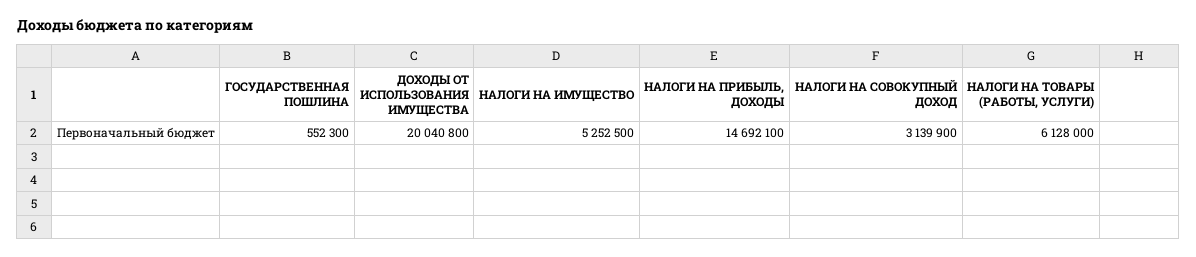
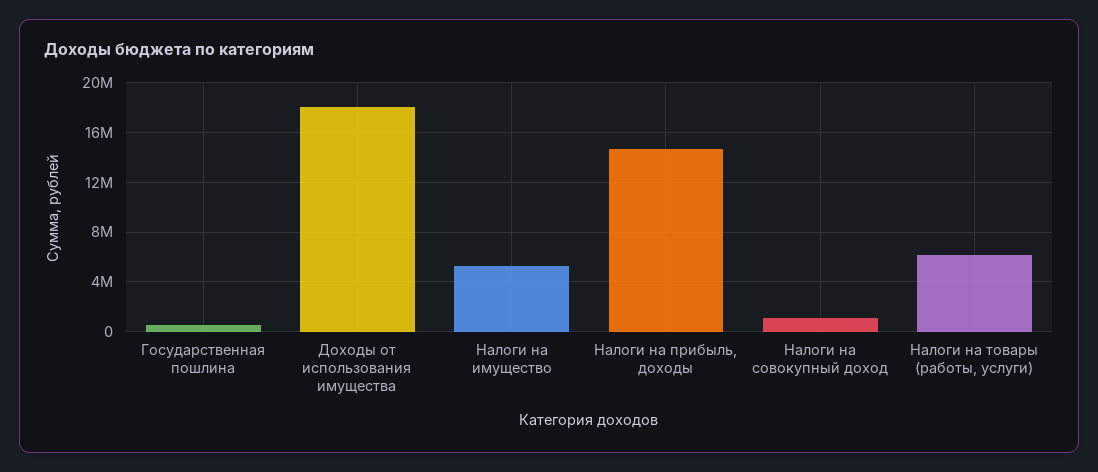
ДОХОДЫ ОТ ИСПОЛЬЗОВАНИЯ ИМУЩЕСТВА: 20040800 -> 18000000
НАЛОГИ НА СОВОКУПНЫЙ ДОХОД: 3139900 -> 1000000

